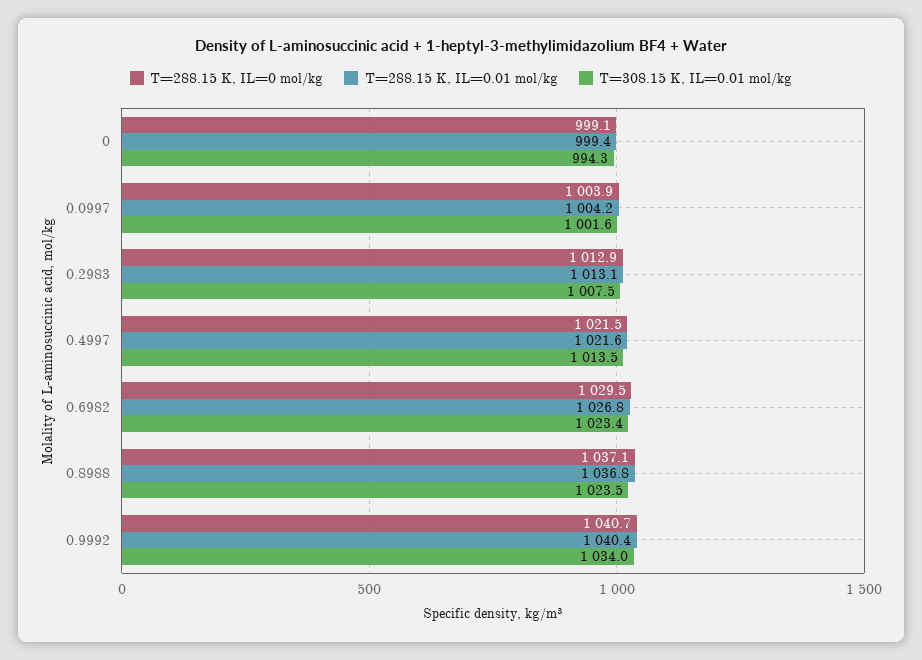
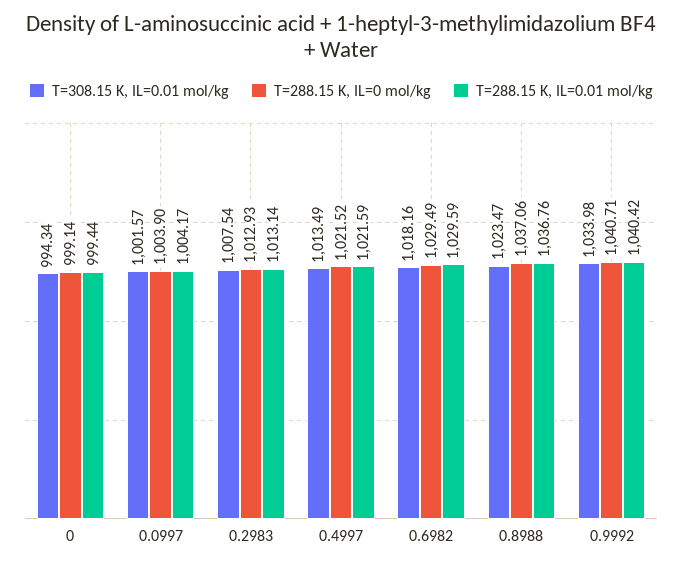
T=288.15 K, IL=0.01 mol/kg, 0.6982: 1026.8 -> 1029.59
T=308.15 K, IL=0.01 mol/kg, 0.6982: 1023.4 -> 1018.16

